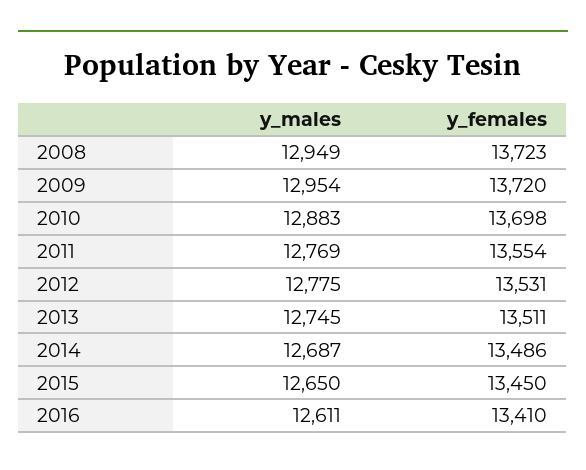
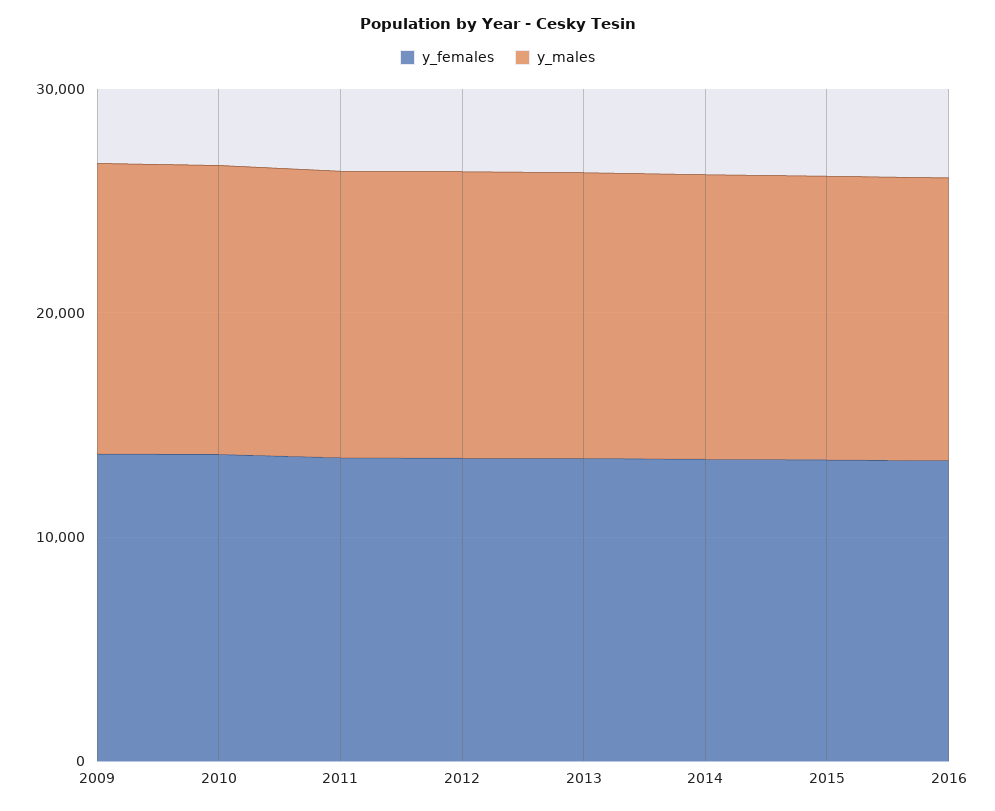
y_males, 2008: 12949 -> none
y_females, 2008: 13723 -> none

